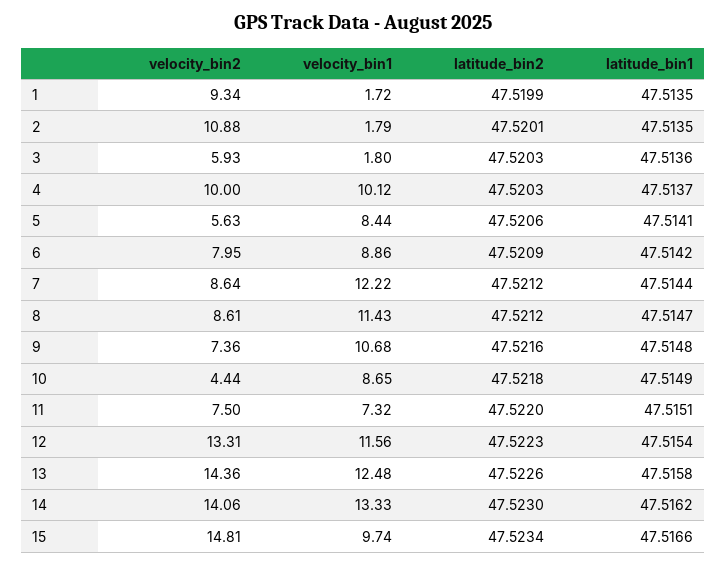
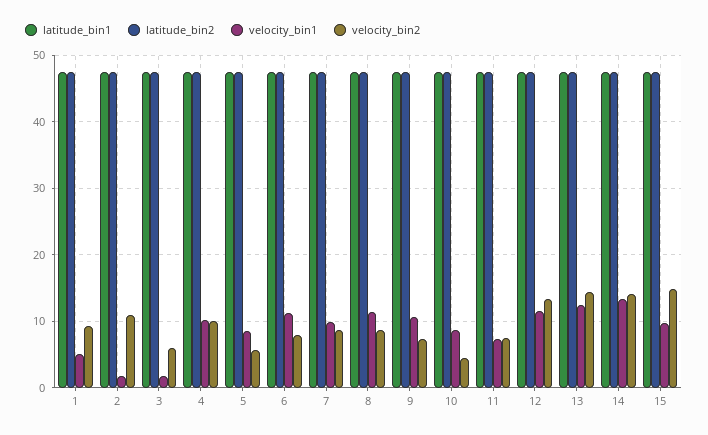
velocity_bin1, 1: 1.72 -> 5
velocity_bin1, 6: 8.86 -> 11
velocity_bin1, 7: 12.22 -> 10

